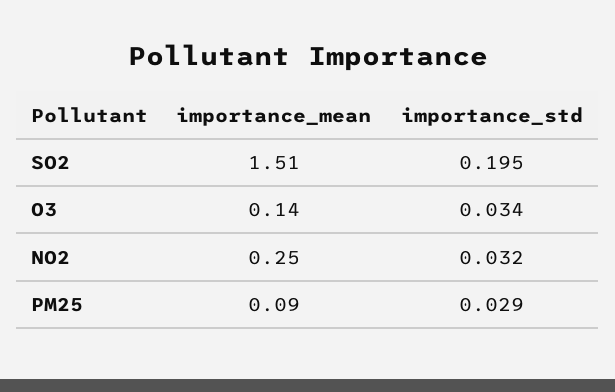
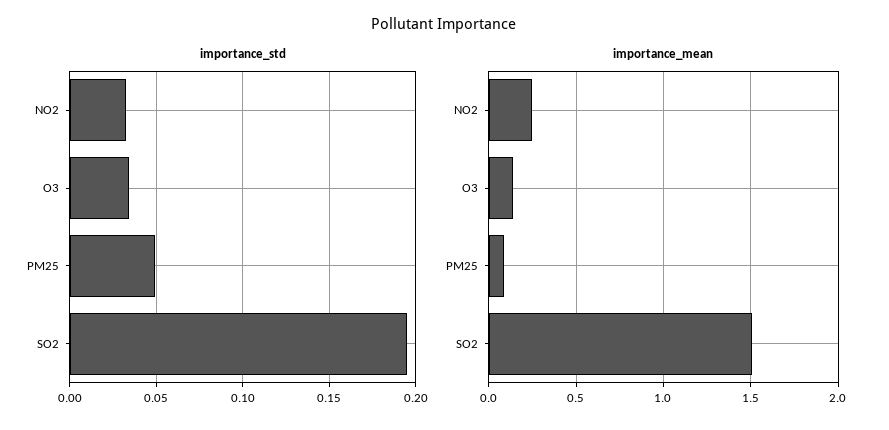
importance_std, PM25: 0.029 -> 0.05

